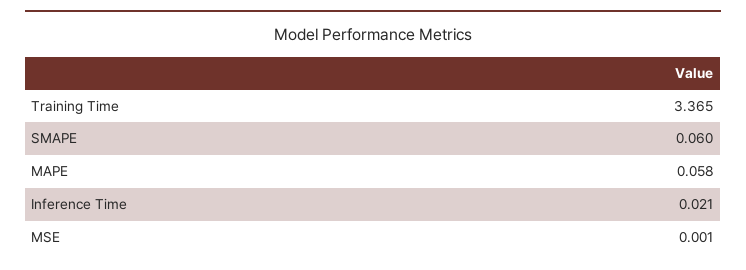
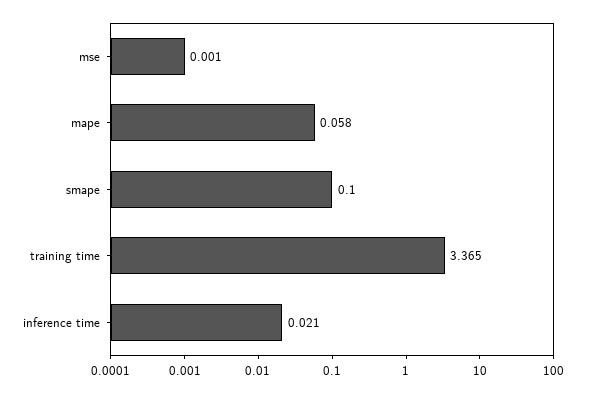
SMAPE: 0.06 -> 0.1

